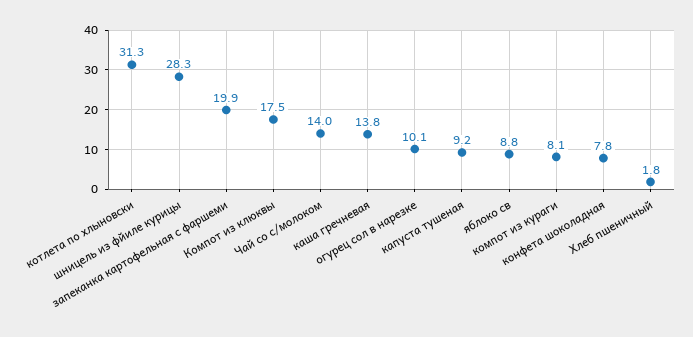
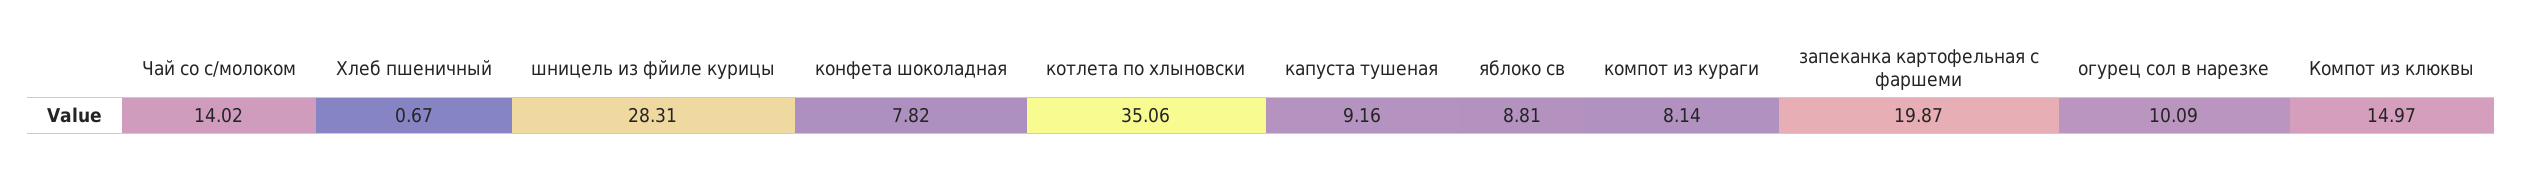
котлета по хлыновски: 31.3 -> 35.06
Компот из клюквы: 17.5 -> 14.97
каша гречневая: 13.8 -> none
Хлеб пшеничный: 1.8 -> 0.67

